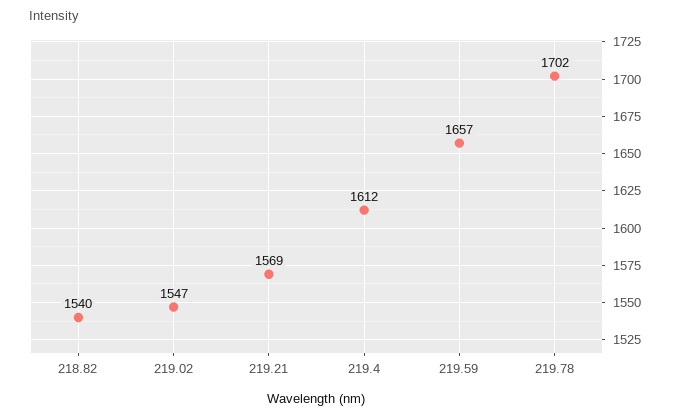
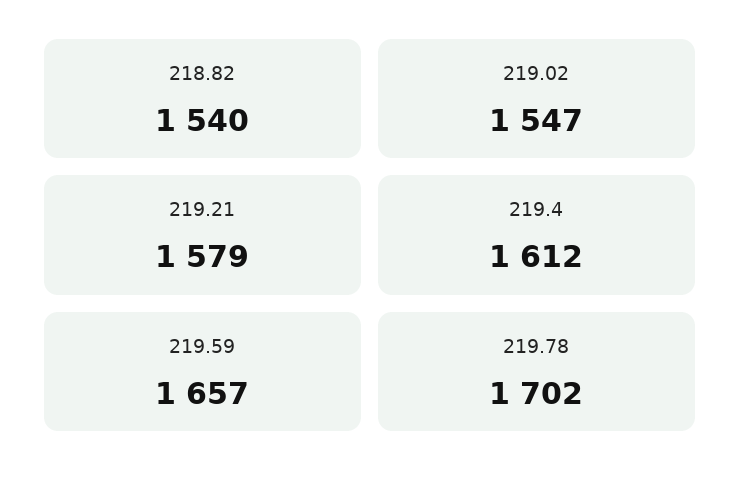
219.21: 1569 -> 1579

